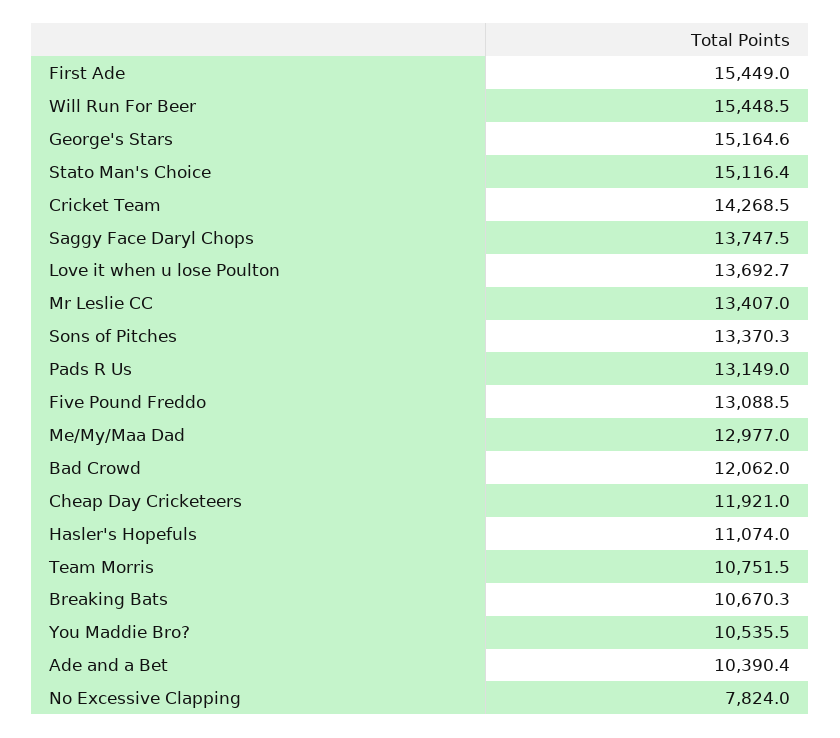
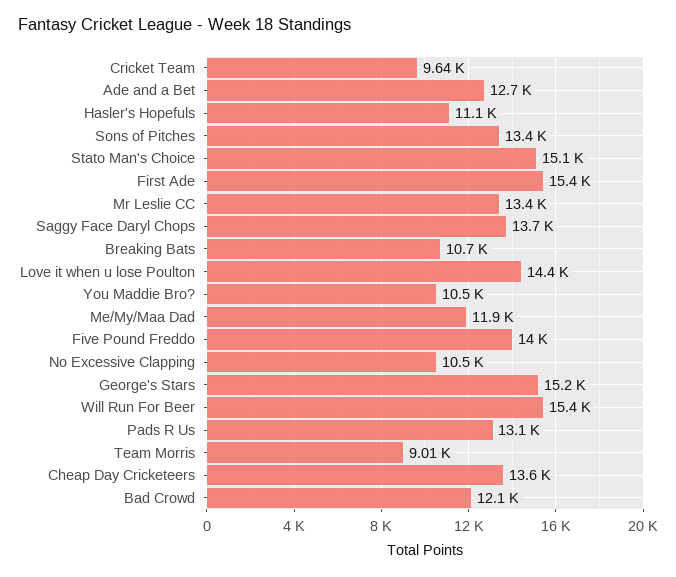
Cricket Team: 14268.5 -> 9640
Love it when u lose Poulton: 13692.7 -> 14400
Five Pound Freddo: 13088.5 -> 14000
Me/My/Maa Dad: 12977 -> 11900
Cheap Day Cricketeers: 11921 -> 13600
Team Morris: 10751.5 -> 9010
Ade and a Bet: 10390.4 -> 12700
No Excessive Clapping: 7824 -> 10500

